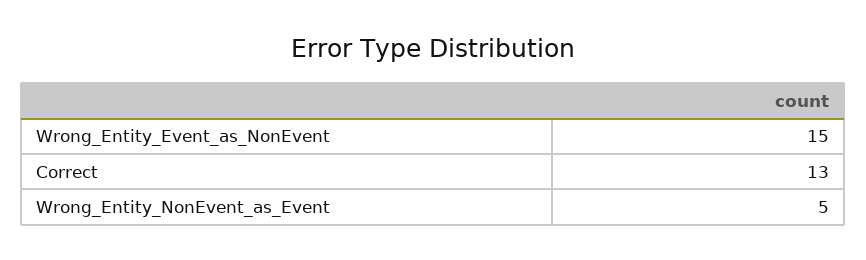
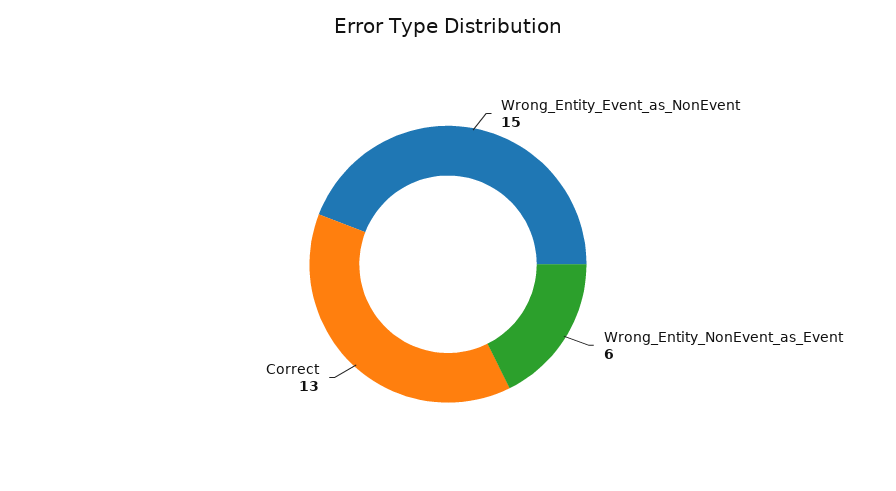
Wrong_Entity_NonEvent_as_Event: 5 -> 6

